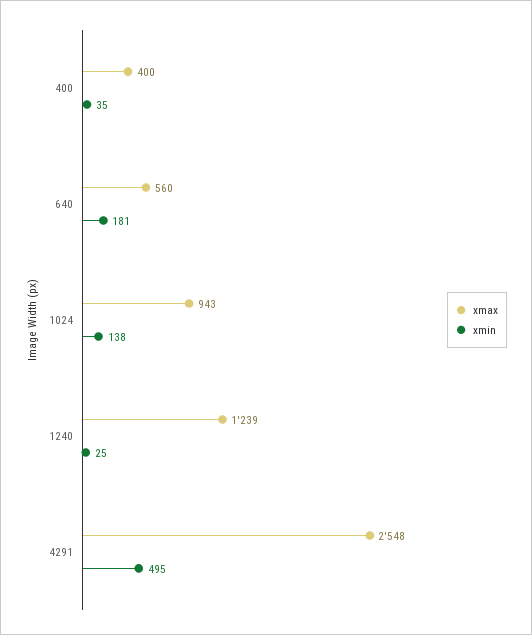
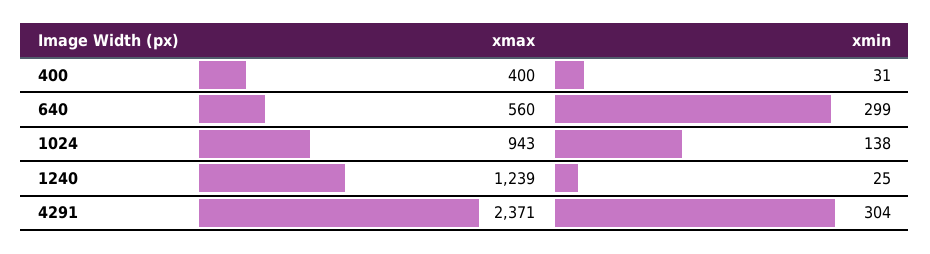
xmin, 400: 35 -> 31
xmin, 640: 181 -> 299
xmax, 4291: 2548 -> 2371
xmin, 4291: 495 -> 304

